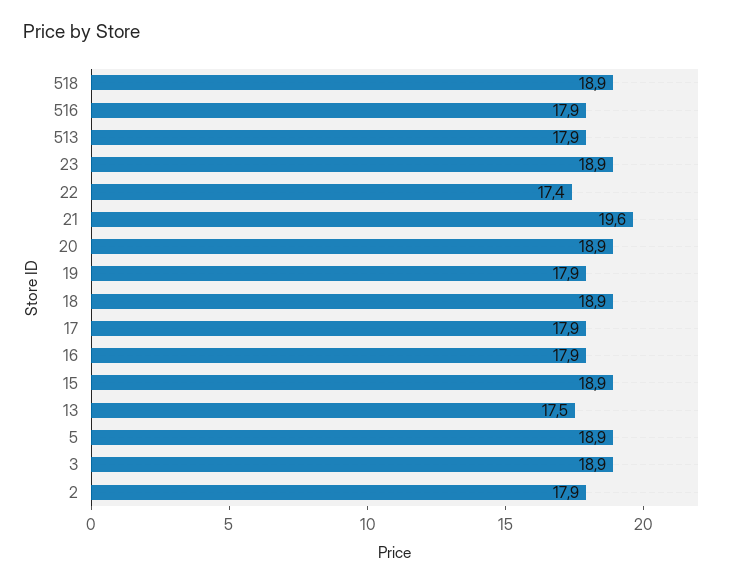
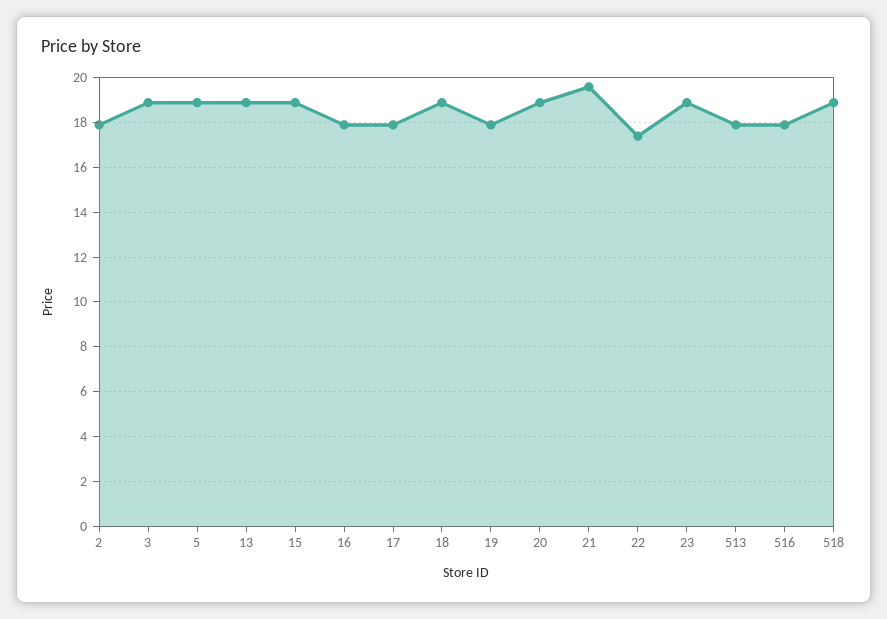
13: 17.5 -> 19

